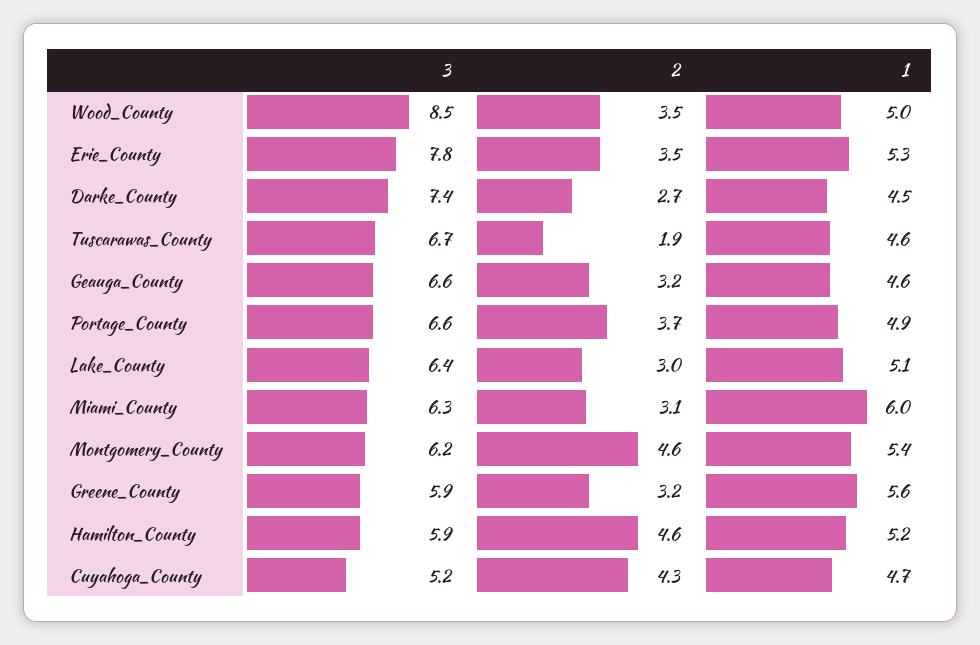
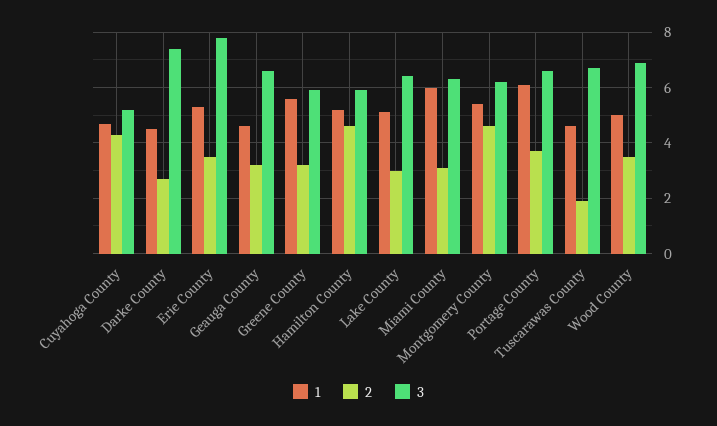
3, Wood_County: 8.5 -> 7
1, Portage_County: 4.9 -> 6

